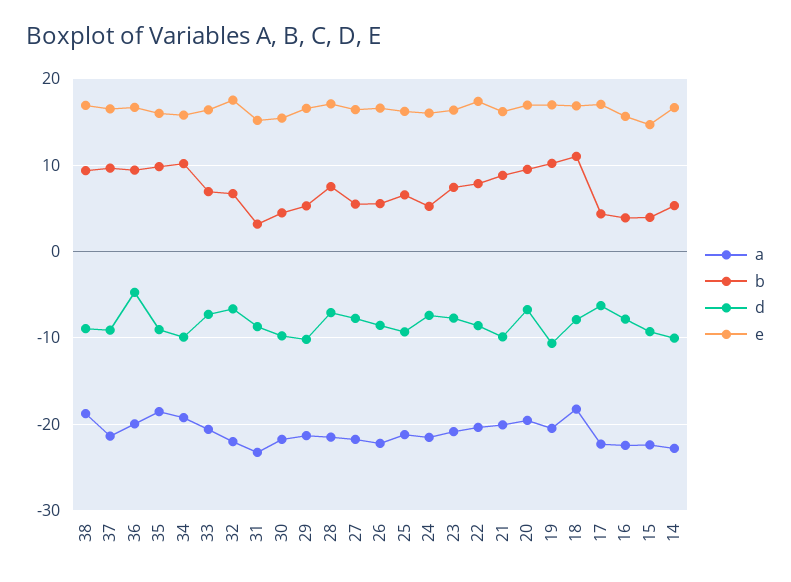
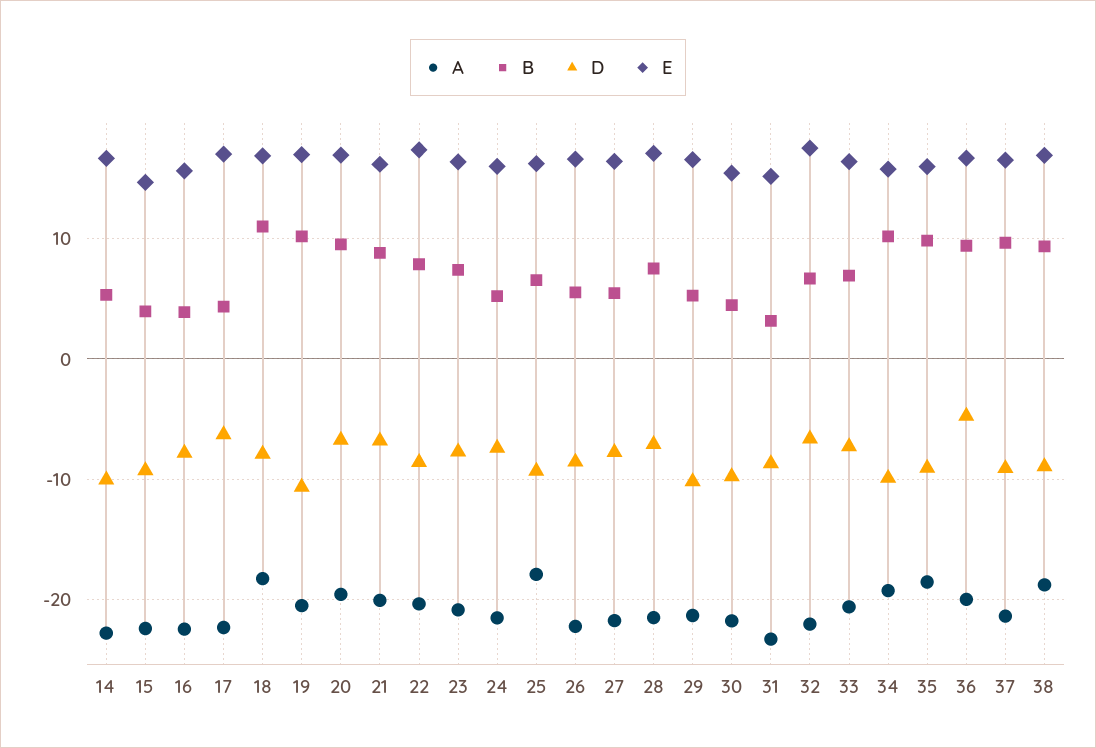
a, 25: -21 -> -18
d, 21: -10 -> -7

